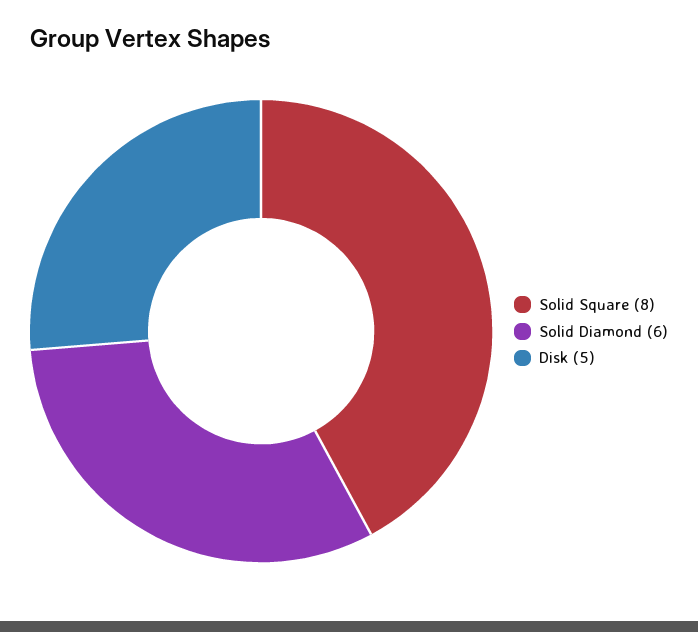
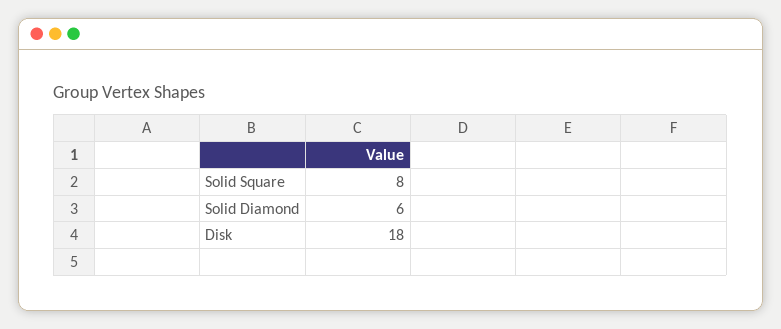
Disk: 5 -> 18

